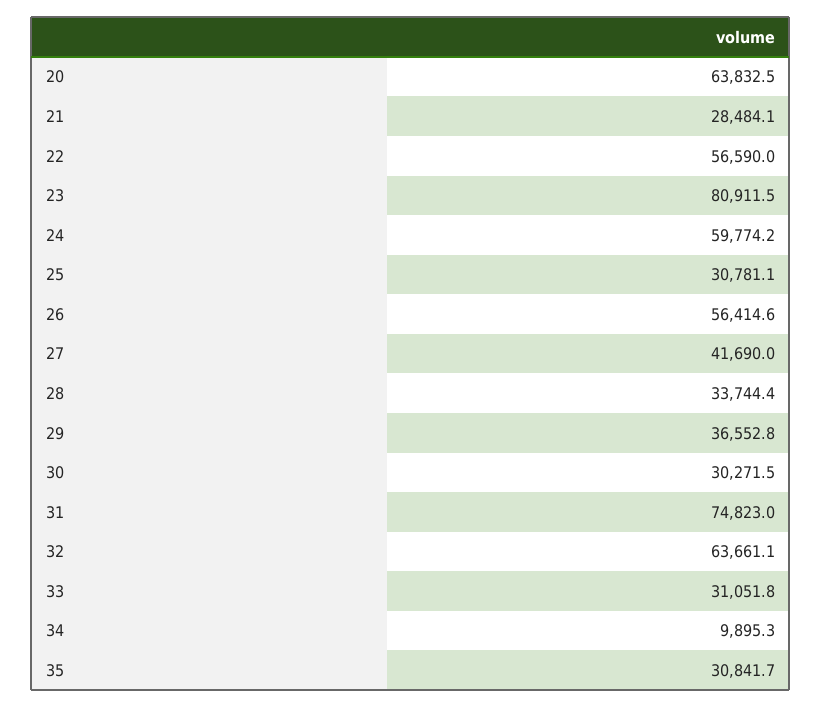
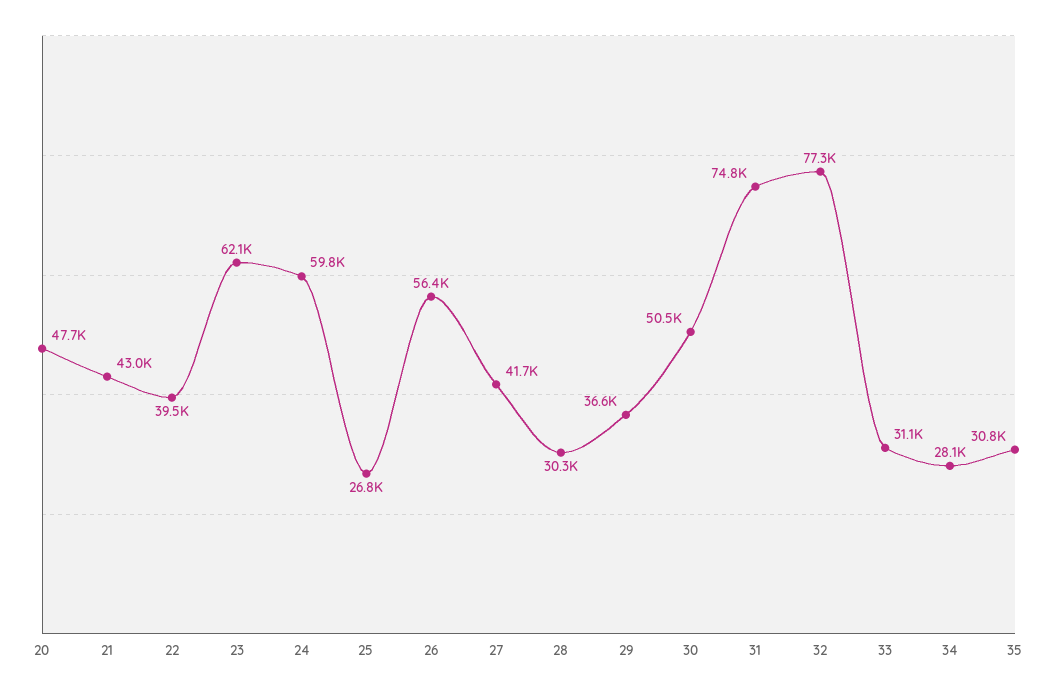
20: 63832.5 -> 47700
21: 28484.1 -> 43000
22: 56590 -> 39500
23: 80911.5 -> 62100
25: 30781.1 -> 26800
28: 33744.4 -> 30300
30: 30271.5 -> 50500
32: 63661.1 -> 77300
34: 9895.3 -> 28100

